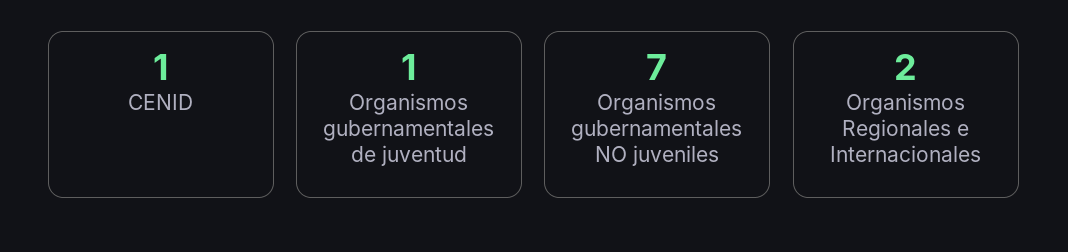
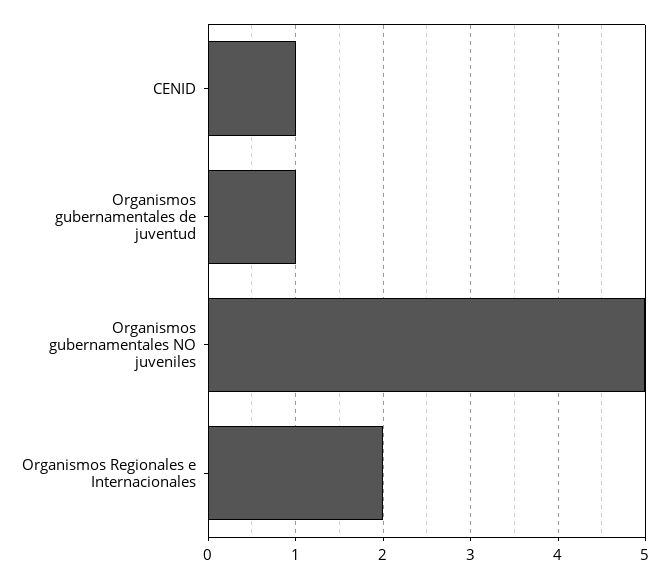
Organismos gubernamentales NO juveniles: 7 -> 5

